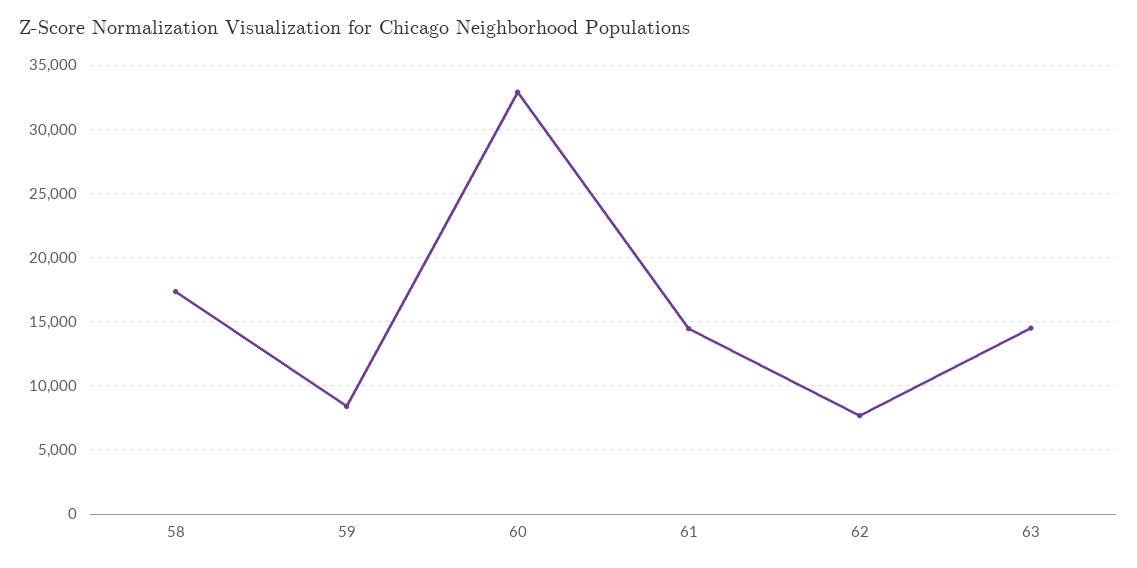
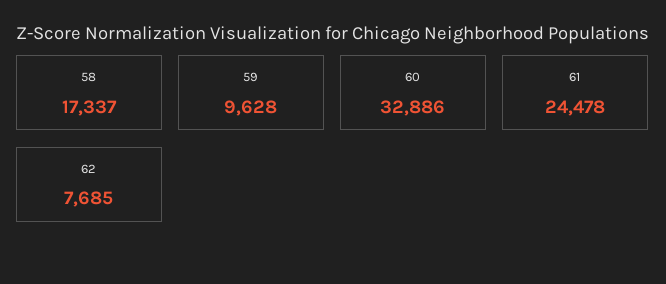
59: 8500 -> 9628
61: 14500 -> 24478
63: 14500 -> none

